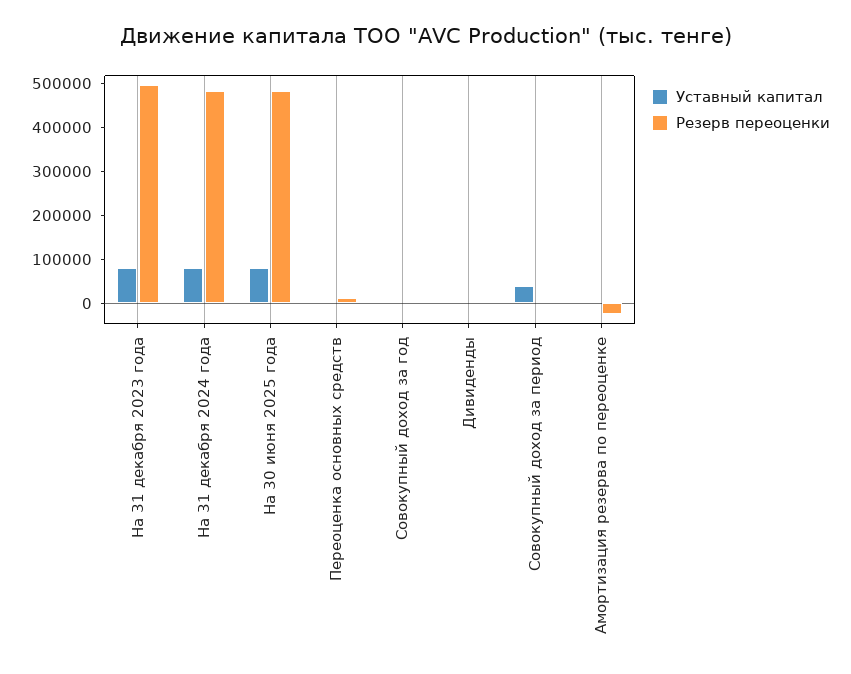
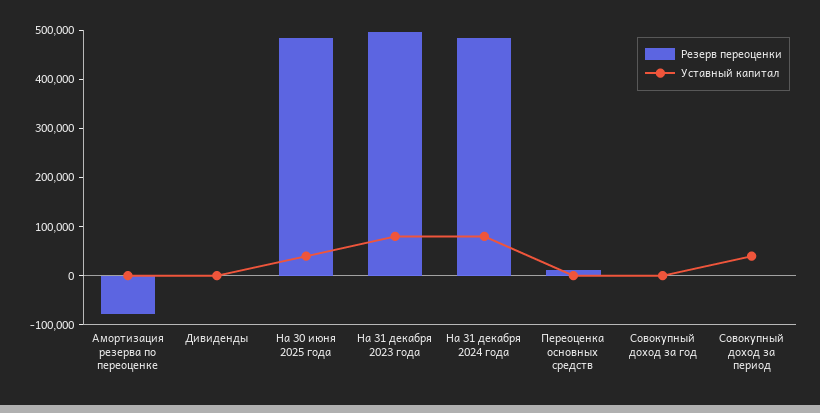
Уставный капитал, На 30 июня 2025 года: 80000 -> 40000
Резерв переоценки, Амортизация резерва по переоценке: -20000 -> -80000

